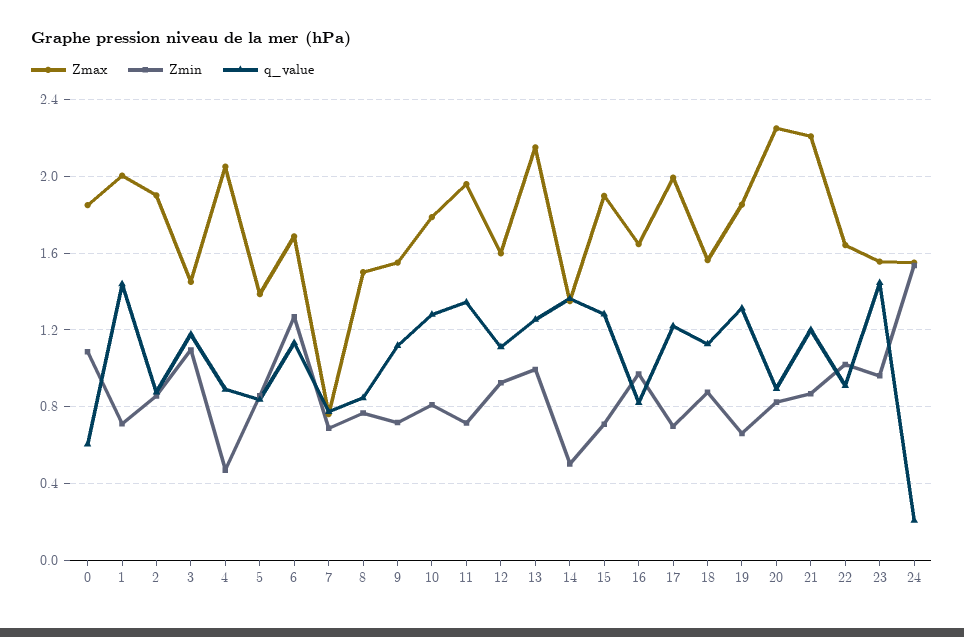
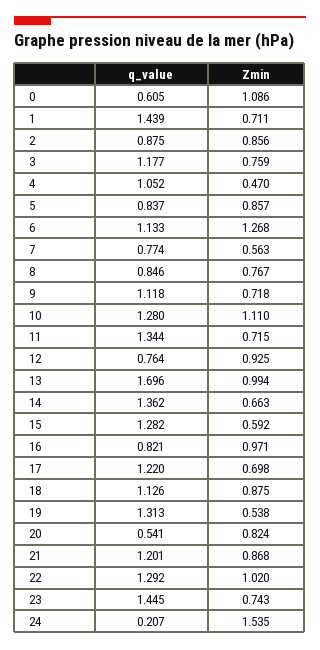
Zmax, 0: 1.85 -> none
Zmax, 1: 2 -> none
Zmax, 2: 1.9 -> none
Zmax, 3: 1.45 -> none
Zmin, 3: 1.1 -> 0.759
Zmax, 4: 2.05 -> none
q_value, 4: 0.9 -> 1.052
Zmax, 5: 1.4 -> none
Zmax, 6: 1.7 -> none
Zmax, 7: 0.75 -> none
Zmin, 7: 0.7 -> 0.563
Zmax, 8: 1.5 -> none
Zmax, 9: 1.55 -> none
Zmax, 10: 1.8 -> none
Zmin, 10: 0.8 -> 1.11
Zmax, 11: 1.95 -> none
Zmax, 12: 1.6 -> none
q_value, 12: 1.1 -> 0.764
Zmax, 13: 2.15 -> none
q_value, 13: 1.25 -> 1.696
Zmax, 14: 1.35 -> none
Zmin, 14: 0.5 -> 0.663
Zmax, 15: 1.9 -> none
Zmin, 15: 0.7 -> 0.592
Zmax, 16: 1.65 -> none
Zmax, 17: 2 -> none
Zmax, 18: 1.55 -> none
Zmax, 19: 1.85 -> none
Zmin, 19: 0.65 -> 0.538
Zmax, 20: 2.25 -> none
q_value, 20: 0.9 -> 0.541
Zmax, 21: 2.2 -> none
Zmax, 22: 1.65 -> none
q_value, 22: 0.9 -> 1.292
Zmax, 23: 1.55 -> none
Zmin, 23: 0.95 -> 0.743
Zmax, 24: 1.55 -> none

